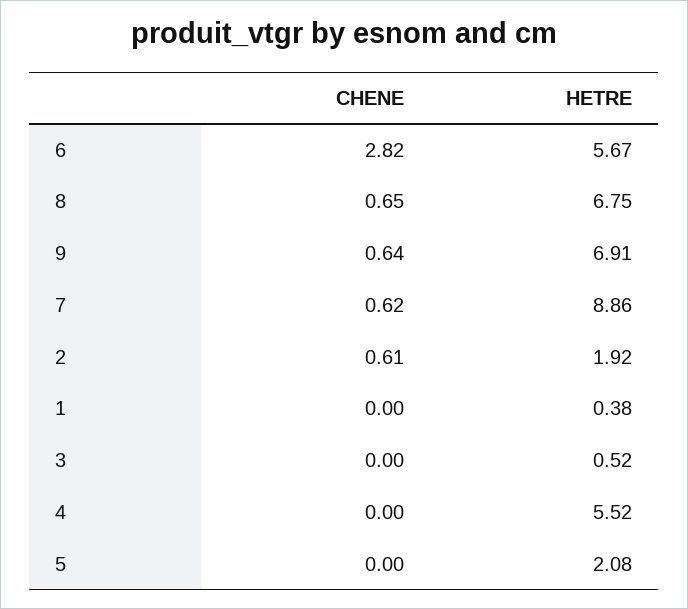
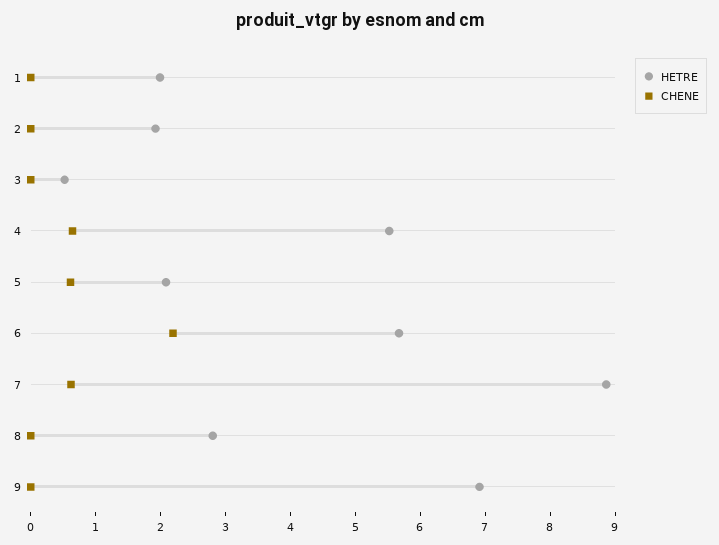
CHENE, 6: 2.82 -> 2.2
CHENE, 8: 0.65 -> 0
HETRE, 8: 6.75 -> 2.8
CHENE, 9: 0.64 -> 0
CHENE, 2: 0.61 -> 0
HETRE, 1: 0.38 -> 2
CHENE, 4: 0 -> 0.6
CHENE, 5: 0 -> 0.6

